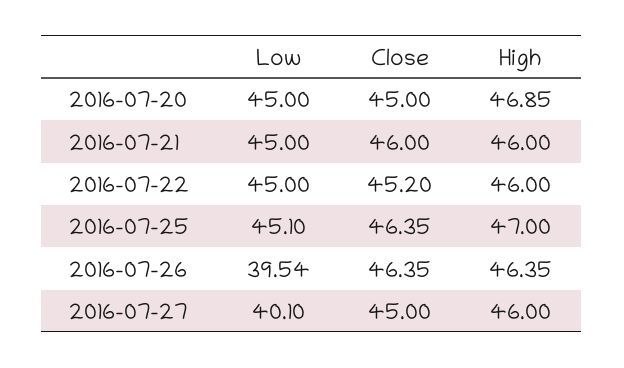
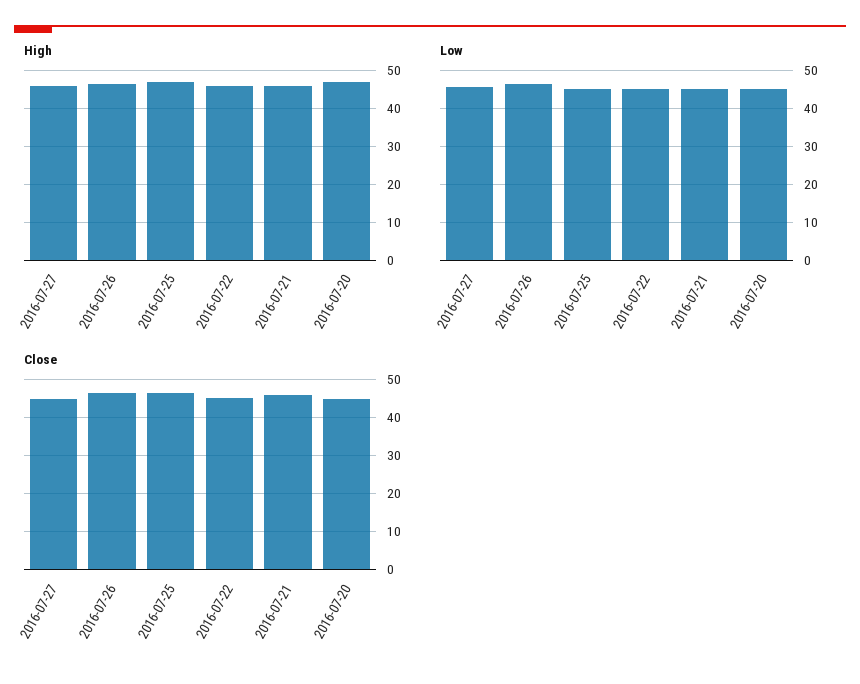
Low, 2016-07-26: 39.54 -> 46
Low, 2016-07-27: 40.1 -> 46

